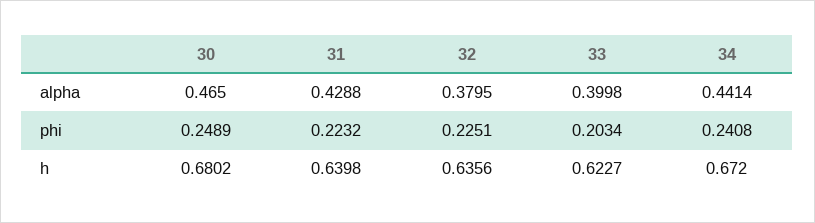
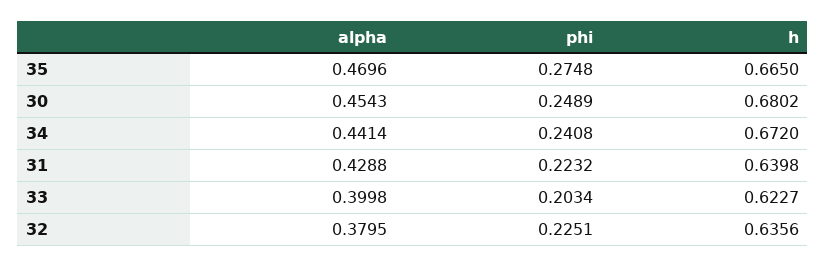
30, alpha: 0.465 -> 0.4543
35, alpha: none -> 0.4696
35, phi: none -> 0.2748
35, h: none -> 0.665

